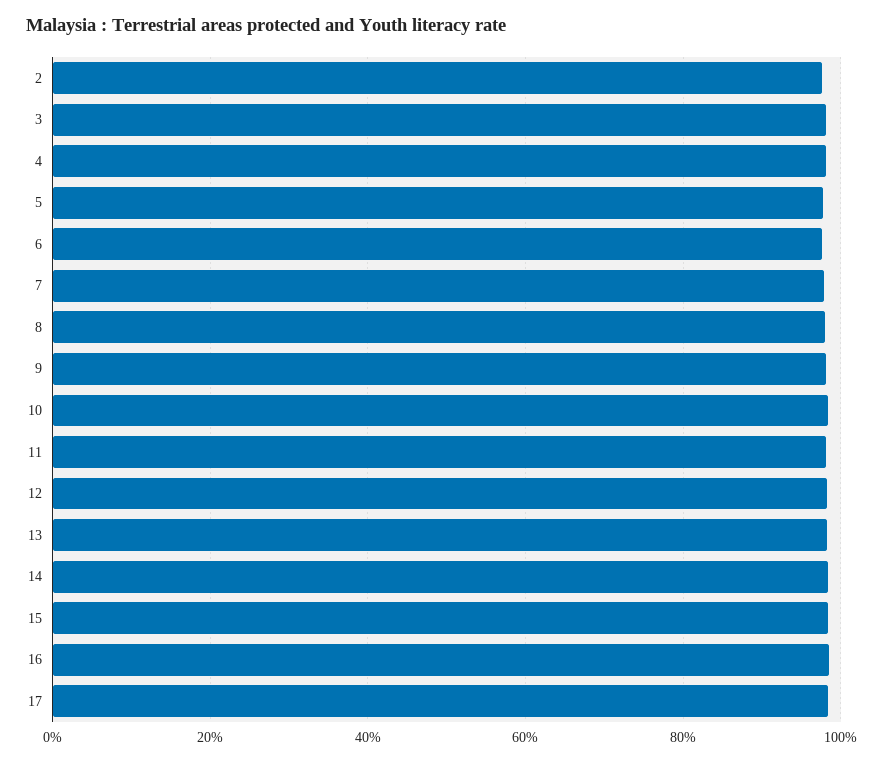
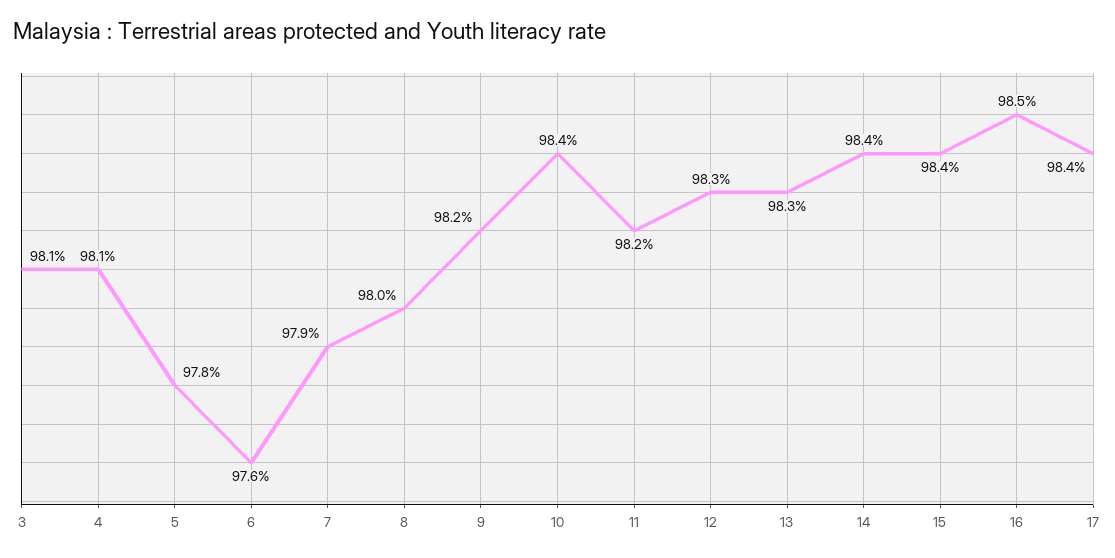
2: 98 -> none

